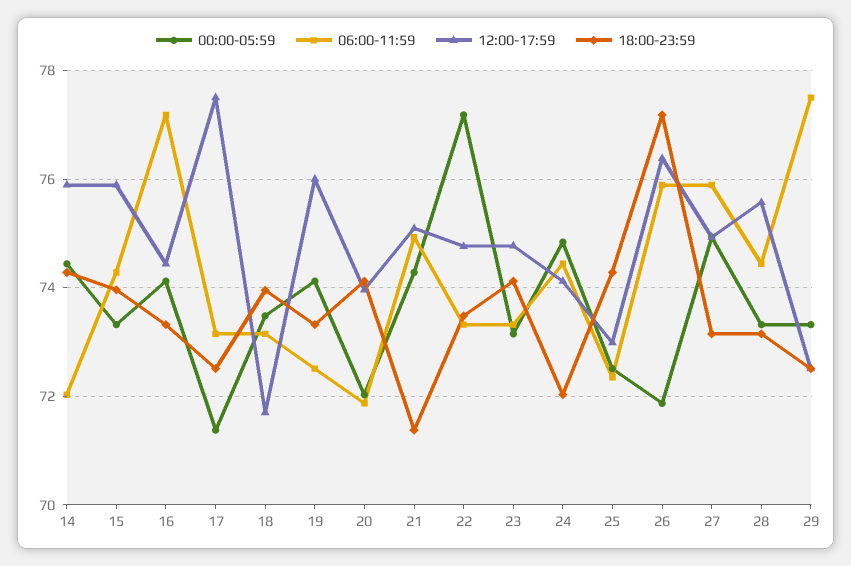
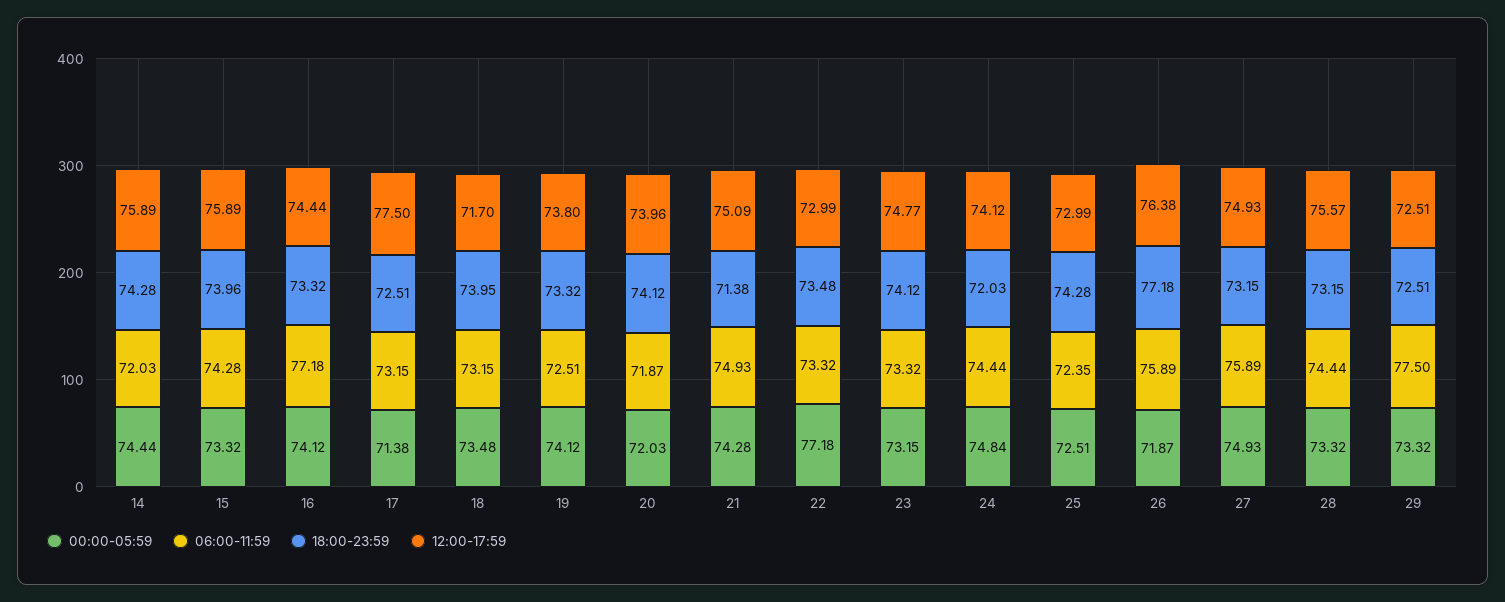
12:00-17:59, 19: 76 -> 73.8
12:00-17:59, 22: 74.8 -> 72.99

